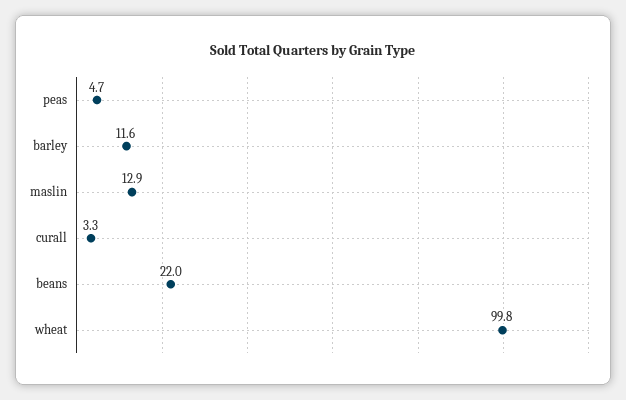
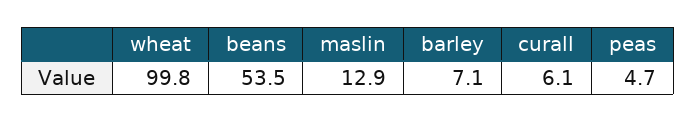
barley: 11.6 -> 7.1
curall: 3.3 -> 6.1
beans: 22 -> 53.5

